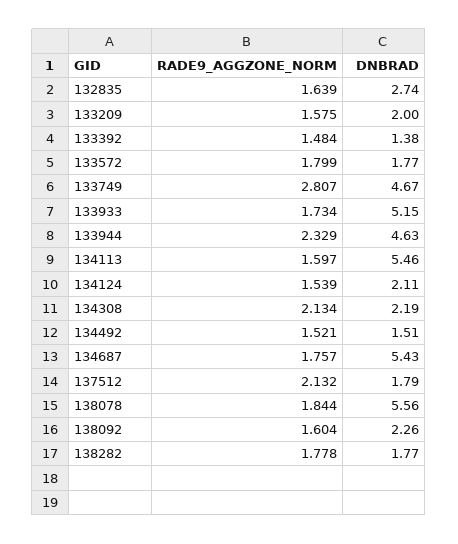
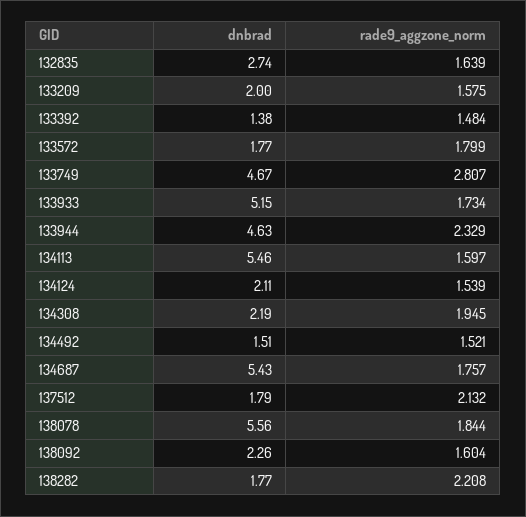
RADE9_AGGZONE_NORM, 134308: 2.134 -> 1.945
RADE9_AGGZONE_NORM, 138282: 1.778 -> 2.208

